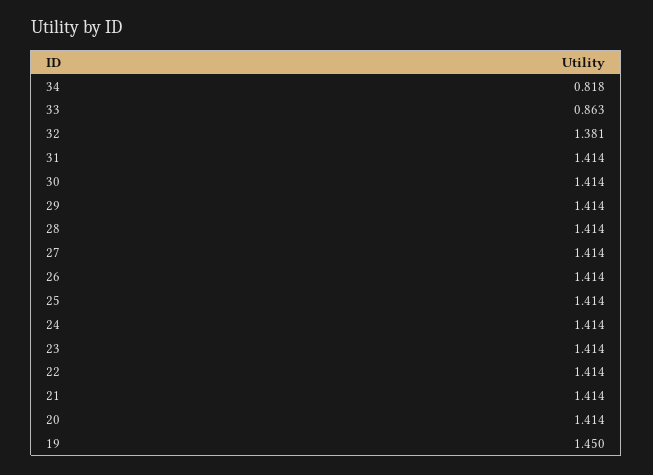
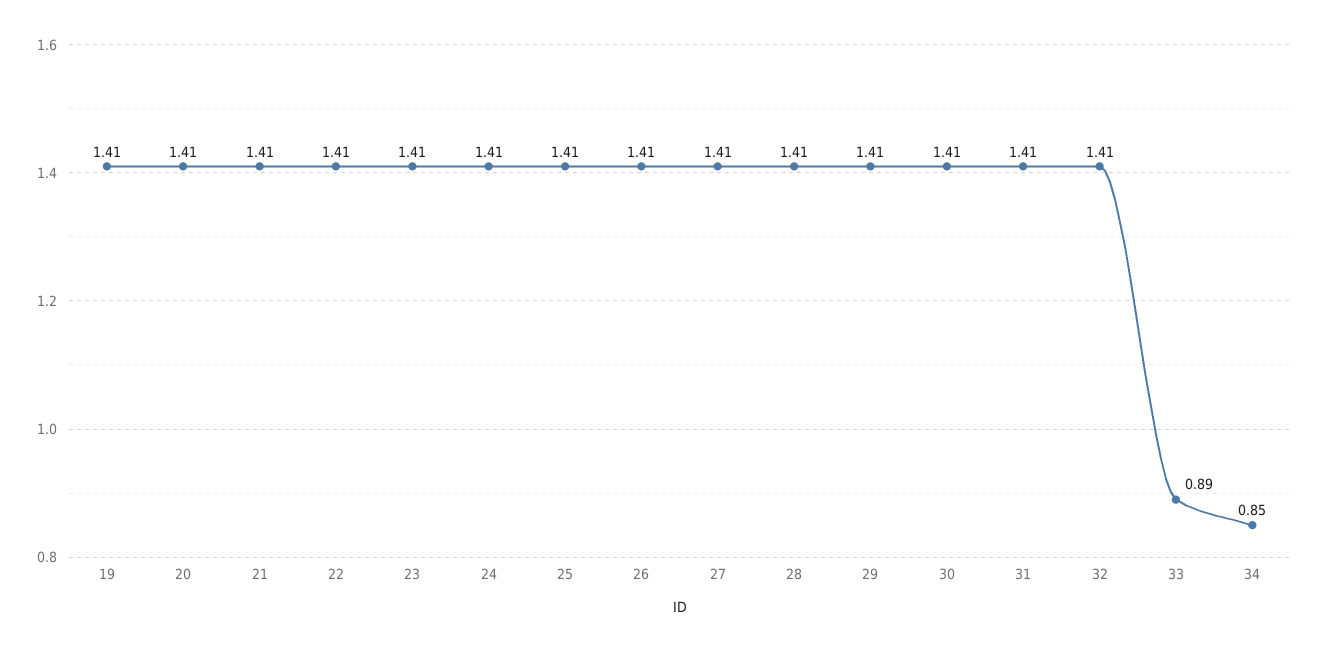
34: 0.818 -> 0.85
33: 0.863 -> 0.89
32: 1.381 -> 1.41
19: 1.45 -> 1.41

